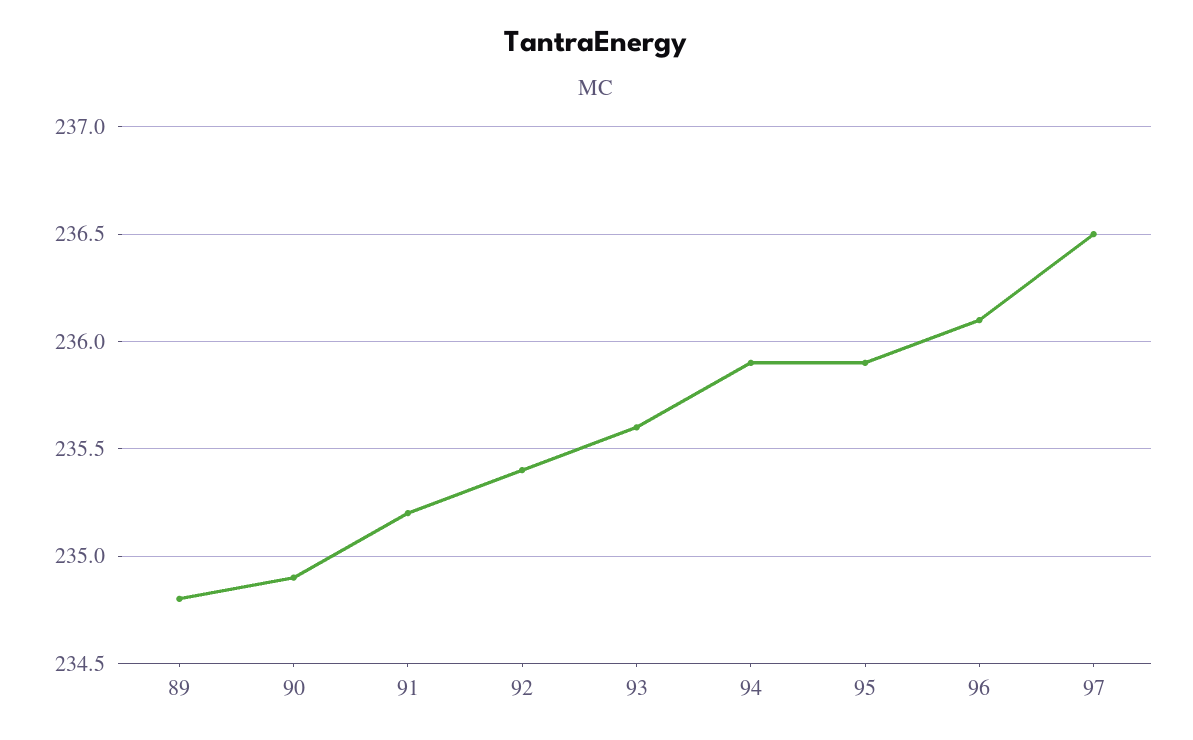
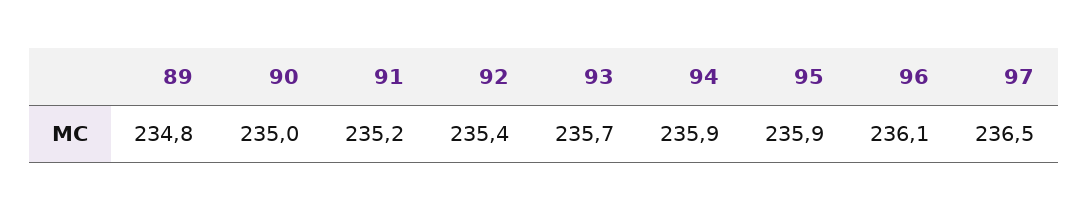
90: 234.9 -> 235
93: 235.6 -> 235.7

